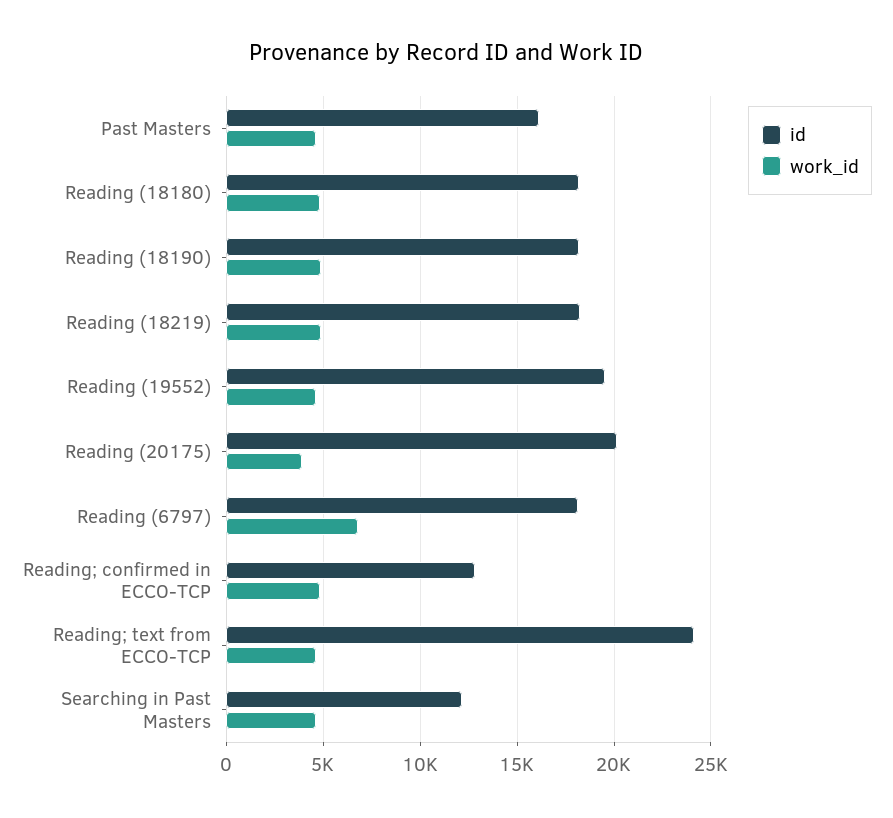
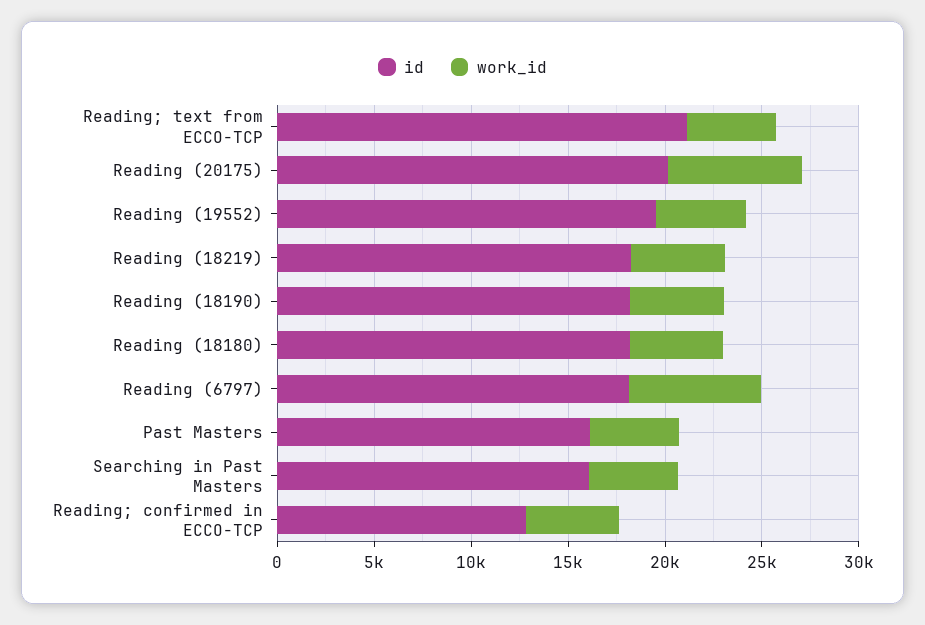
work_id, Reading (20175): 4000 -> 7000
id, Reading; text from ECCO-TCP: 24000 -> 21000
id, Searching in Past Masters: 12000 -> 16000

